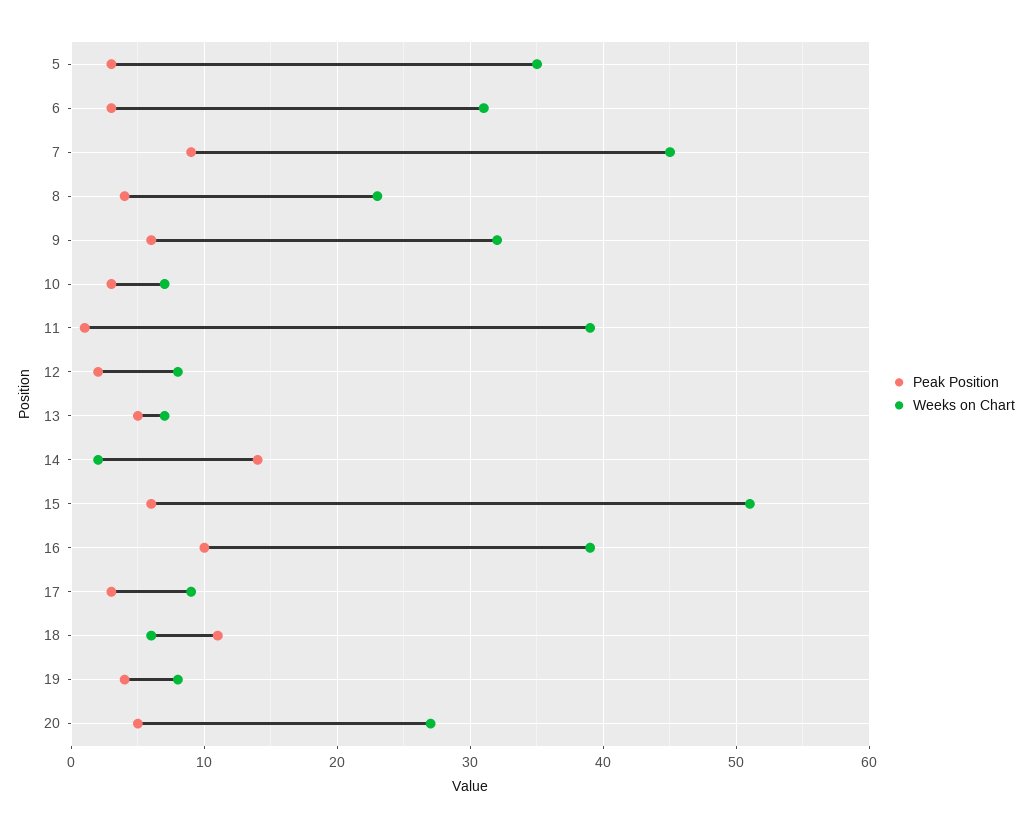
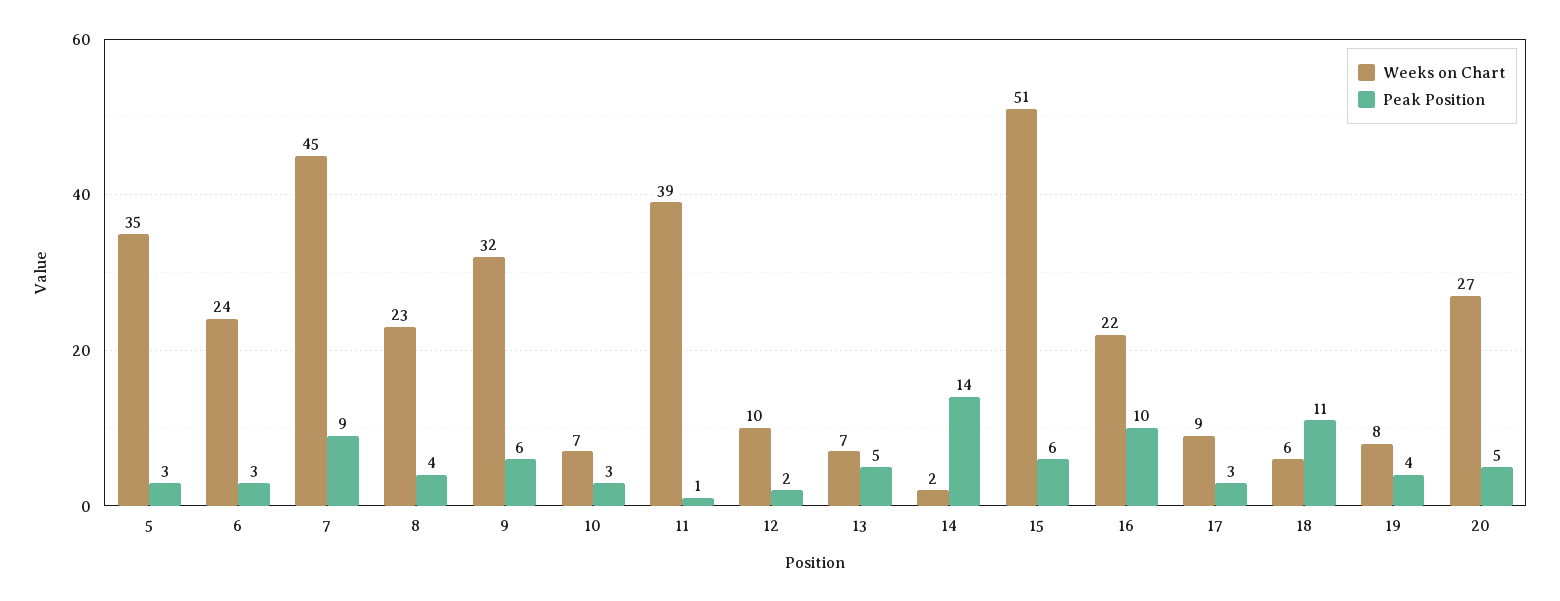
Weeks on Chart, 6: 31 -> 24
Weeks on Chart, 12: 8 -> 10
Weeks on Chart, 16: 39 -> 22

